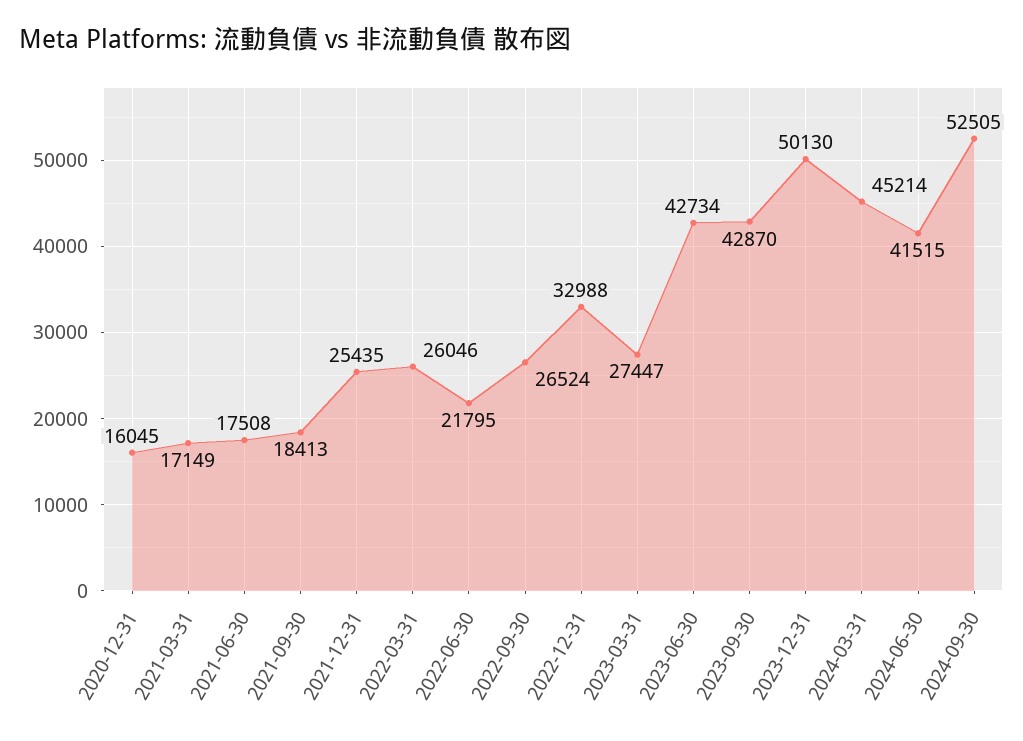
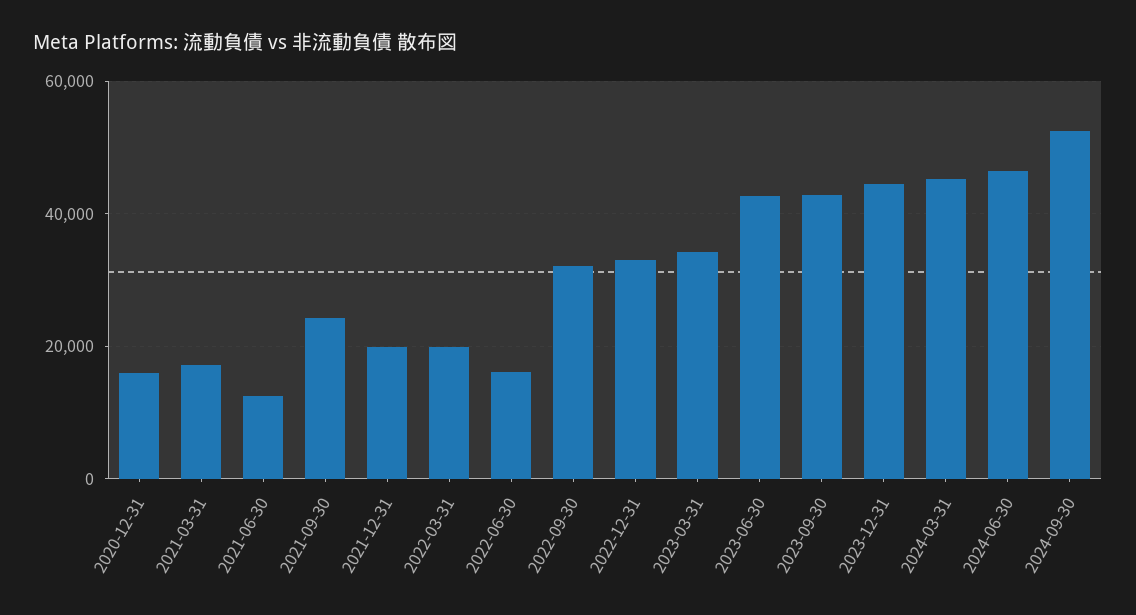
2021-06-30: 17508 -> 12000
2021-09-30: 18413 -> 24000
2021-12-31: 25435 -> 20000
2022-03-31: 26046 -> 20000
2022-06-30: 21795 -> 16000
2022-09-30: 26524 -> 32000
2023-03-31: 27447 -> 34000
2023-12-31: 50130 -> 44000
2024-06-30: 41515 -> 46000

